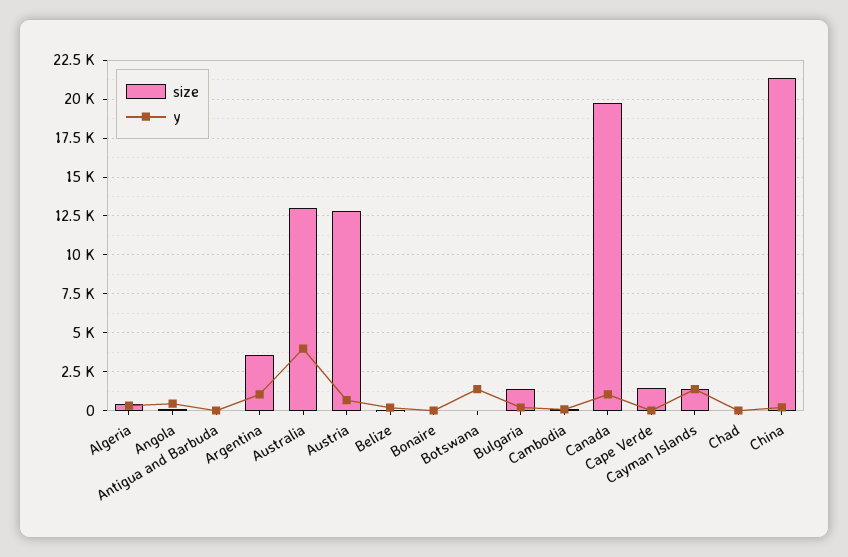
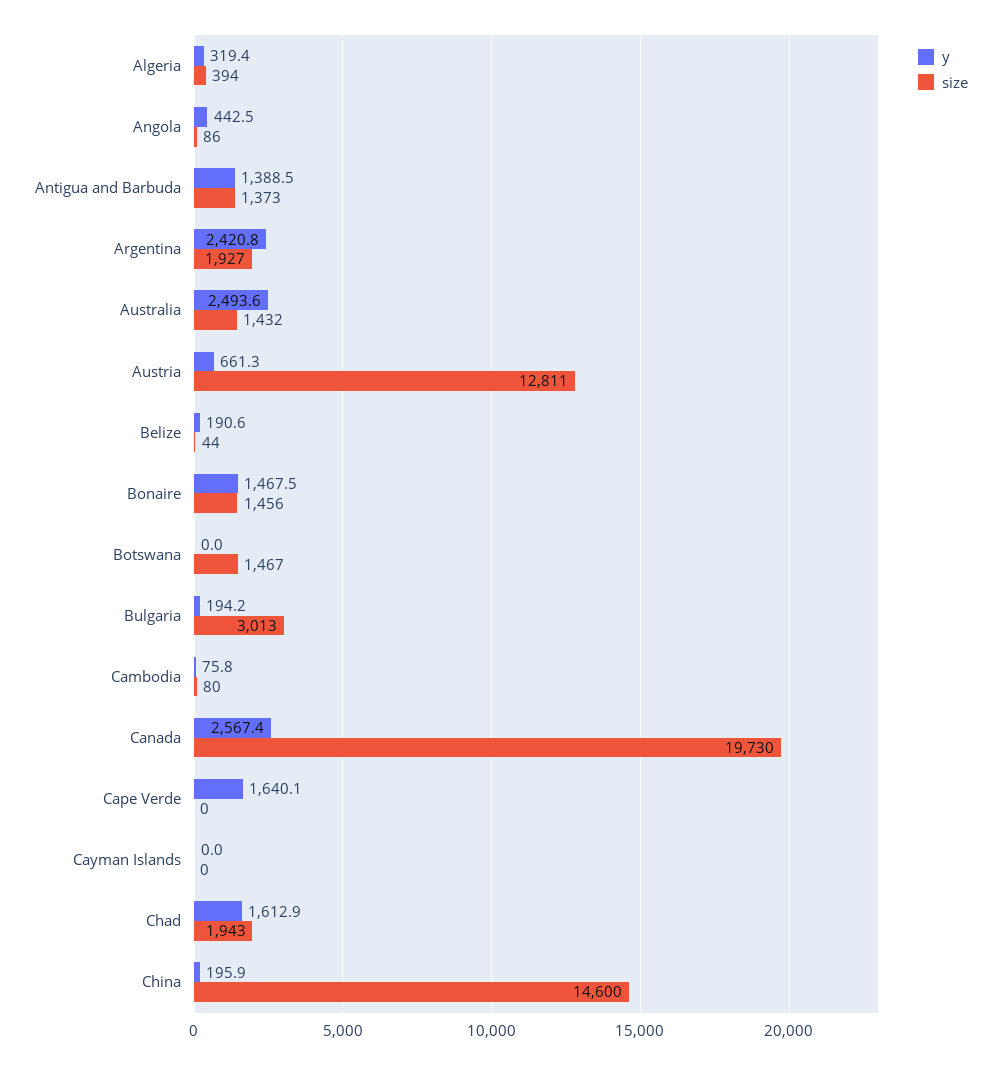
size, Antigua and Barbuda: 0 -> 1373
y, Antigua and Barbuda: 0 -> 1388.5
size, Argentina: 3500 -> 1927
y, Argentina: 1000 -> 2420.8
size, Australia: 13000 -> 1432
y, Australia: 4000 -> 2493.6
size, Bonaire: 0 -> 1456
y, Bonaire: 0 -> 1467.5
size, Botswana: 0 -> 1467
y, Botswana: 1500 -> 0
size, Bulgaria: 1500 -> 3013
y, Canada: 1000 -> 2567.4
size, Cape Verde: 1500 -> 0
y, Cape Verde: 0 -> 1640.1
size, Cayman Islands: 1500 -> 0
y, Cayman Islands: 1500 -> 0
size, Chad: 0 -> 1943
y, Chad: 0 -> 1612.9
size, China: 21500 -> 14600

